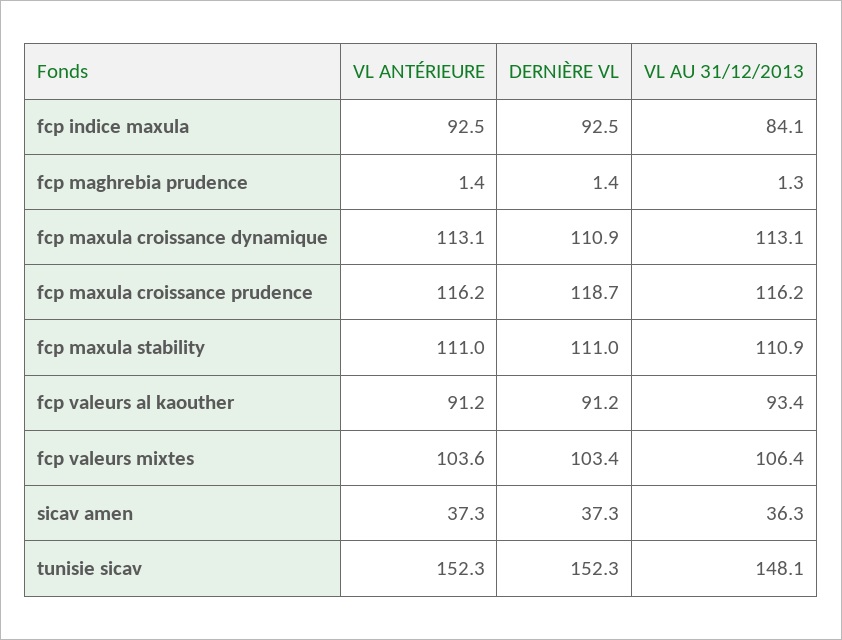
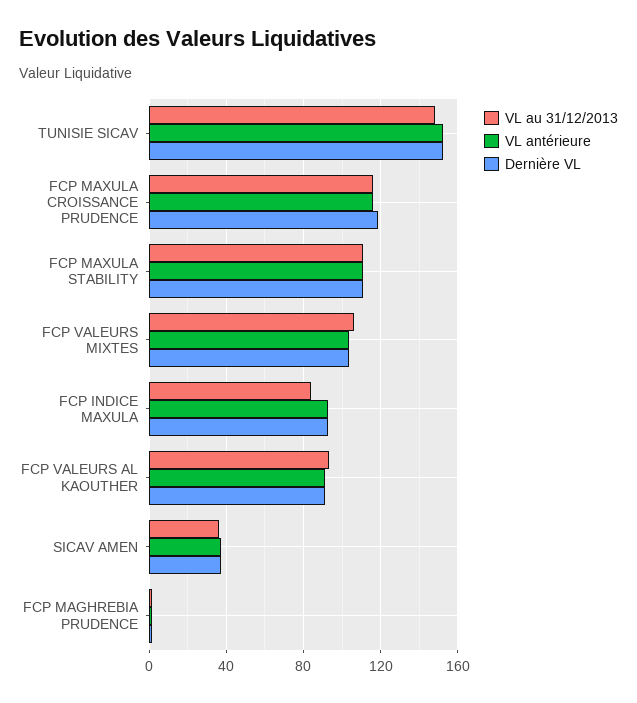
VL ANTÉRIEURE, fcp maxula croissance dynamique: 113.1 -> none
DERNIÈRE VL, fcp maxula croissance dynamique: 110.9 -> none
VL AU 31/12/2013, fcp maxula croissance dynamique: 113.1 -> none

